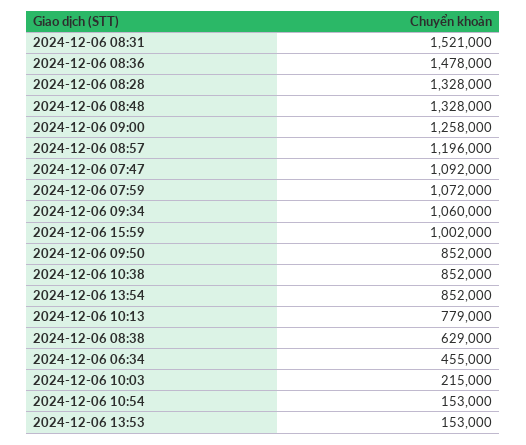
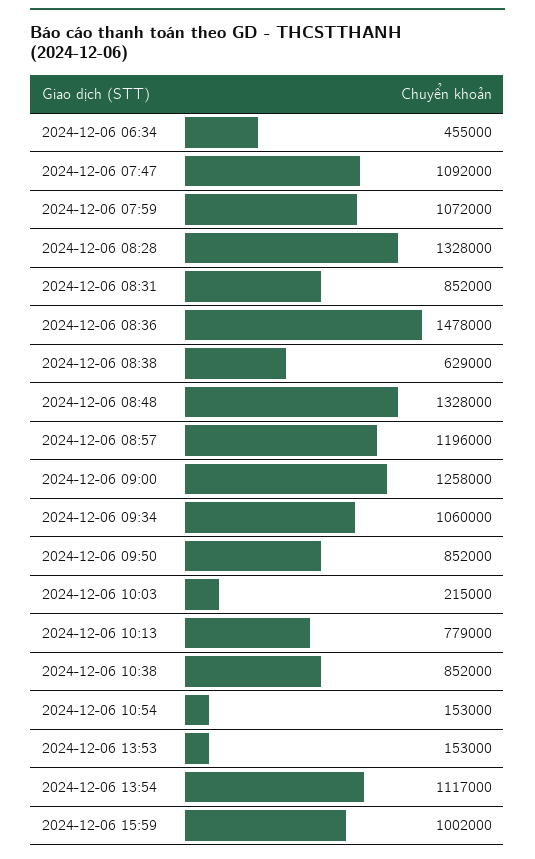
2024-12-06 08:31: 1521000 -> 852000
2024-12-06 13:54: 852000 -> 1117000

